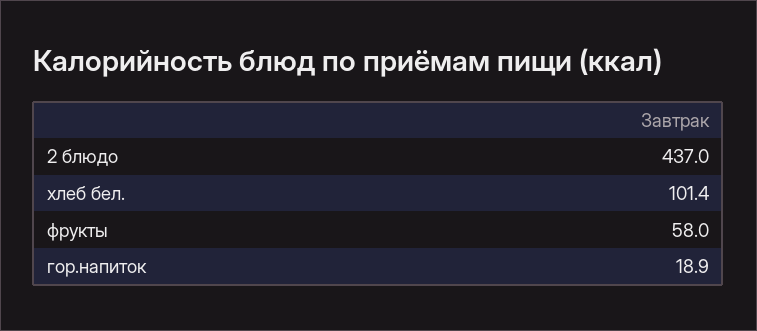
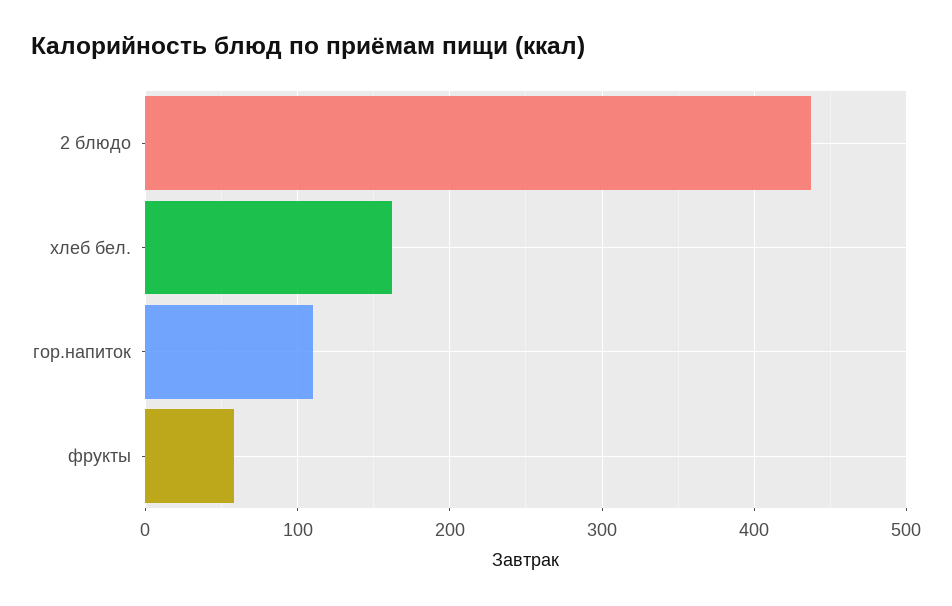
хлеб бел.: 101.4 -> 160
гор.напиток: 18.9 -> 110

